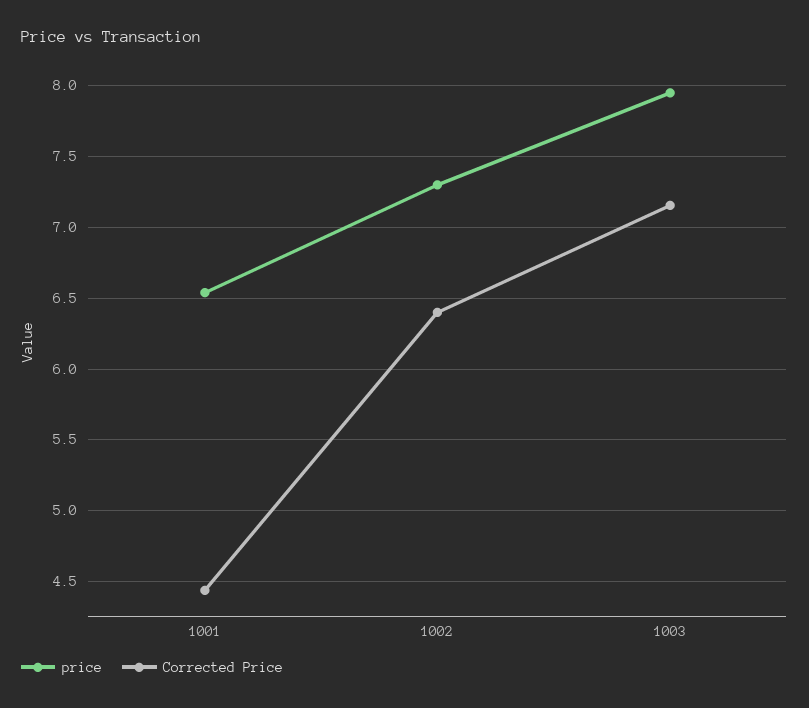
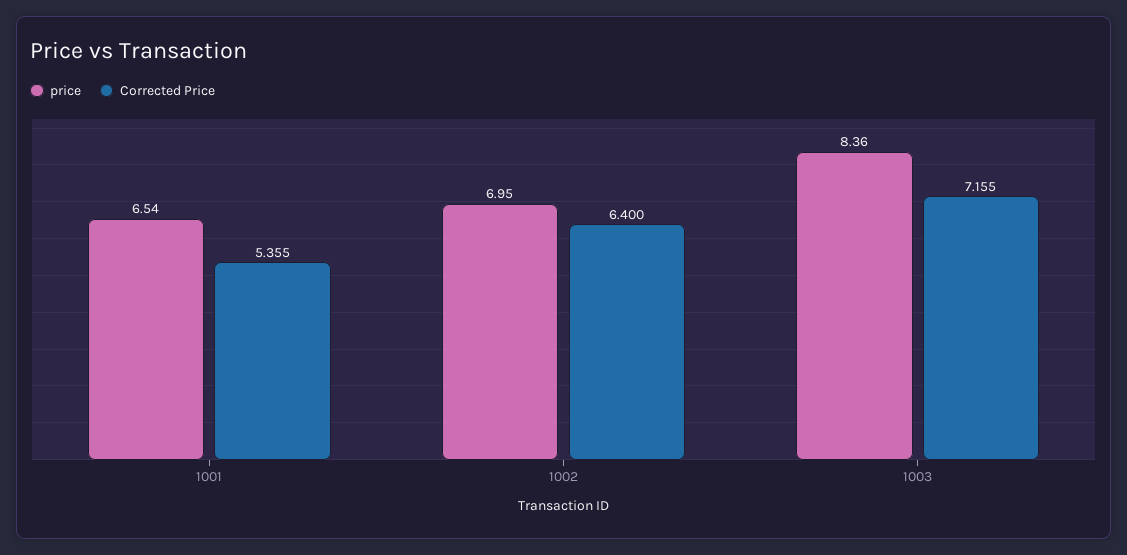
Corrected Price, 1001: 4.45 -> 5.355
price, 1002: 7.3 -> 6.95
price, 1003: 7.95 -> 8.36

